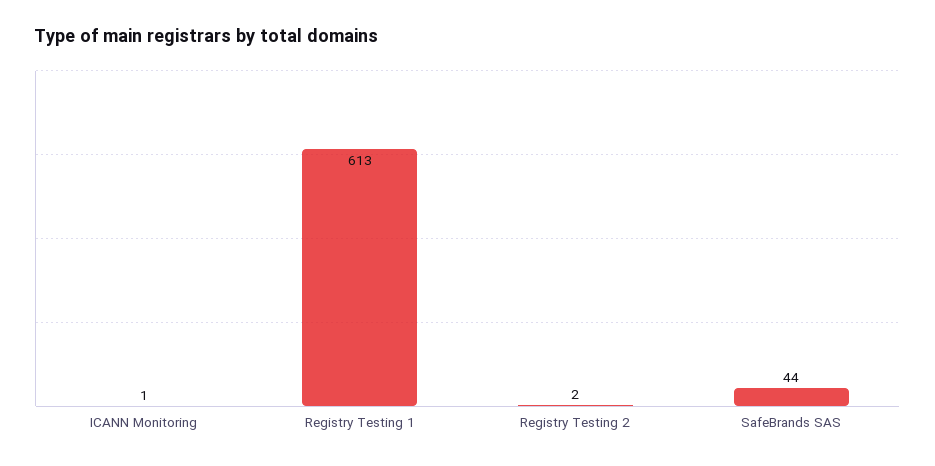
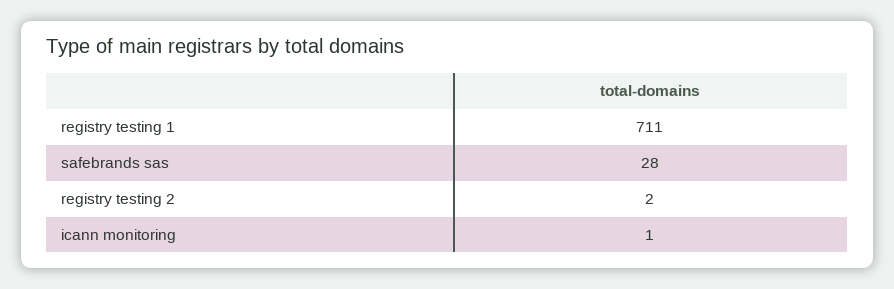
Registry Testing 1: 613 -> 711
SafeBrands SAS: 44 -> 28

